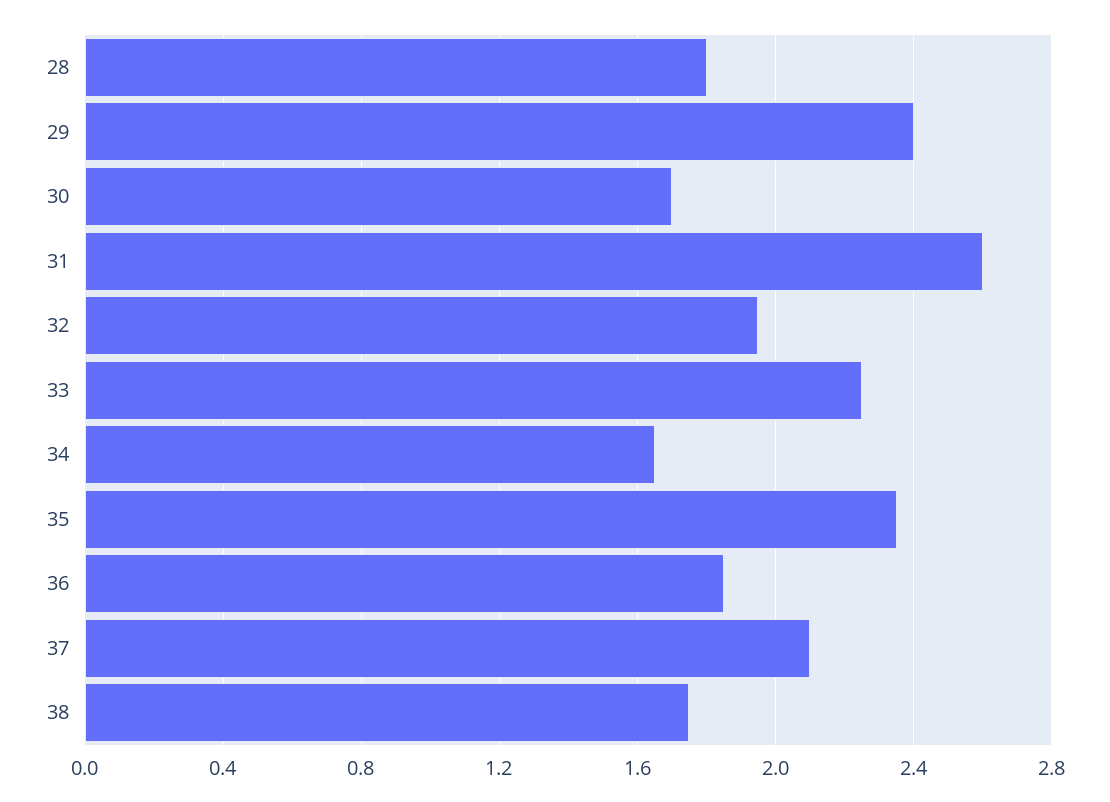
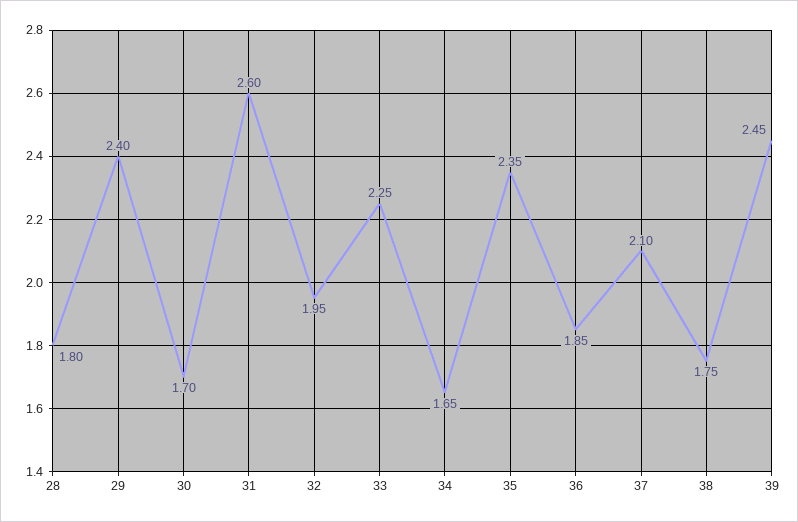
39: none -> 2.45

